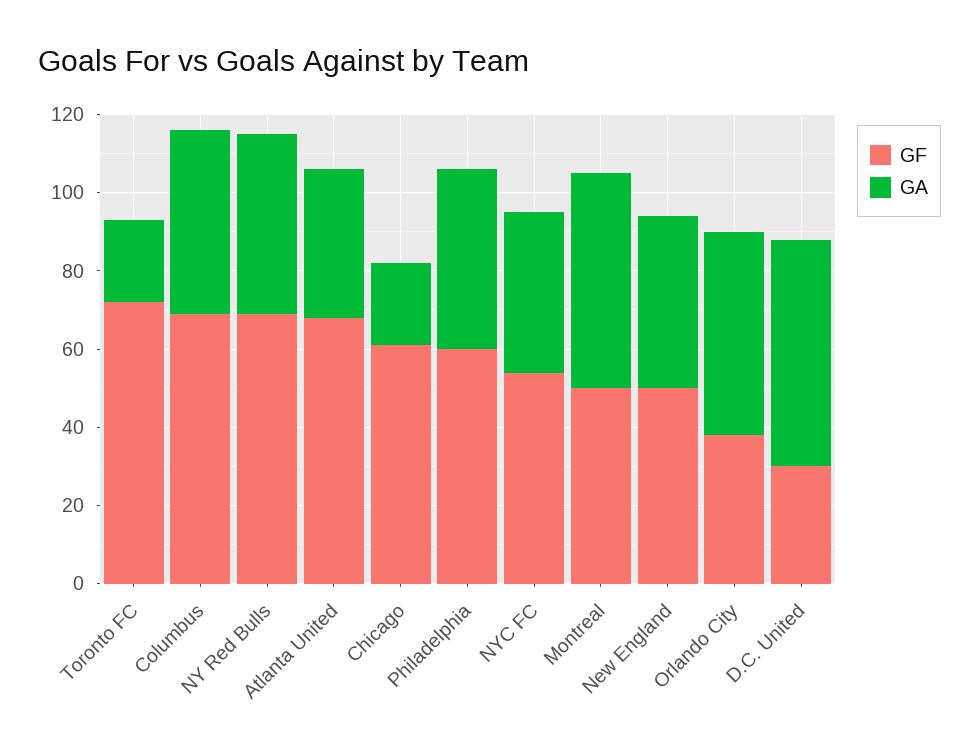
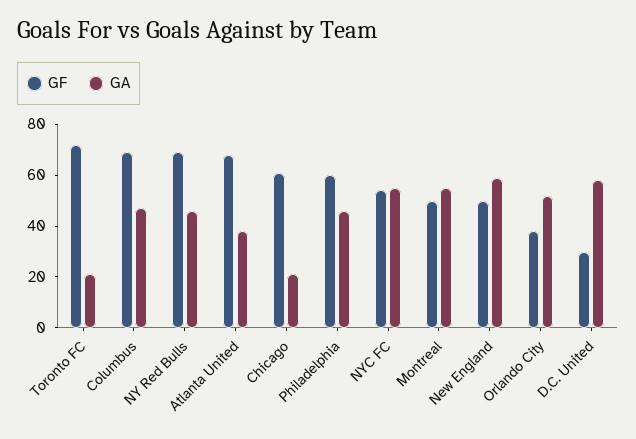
GA, NYC FC: 40 -> 55
GA, New England: 45 -> 60

